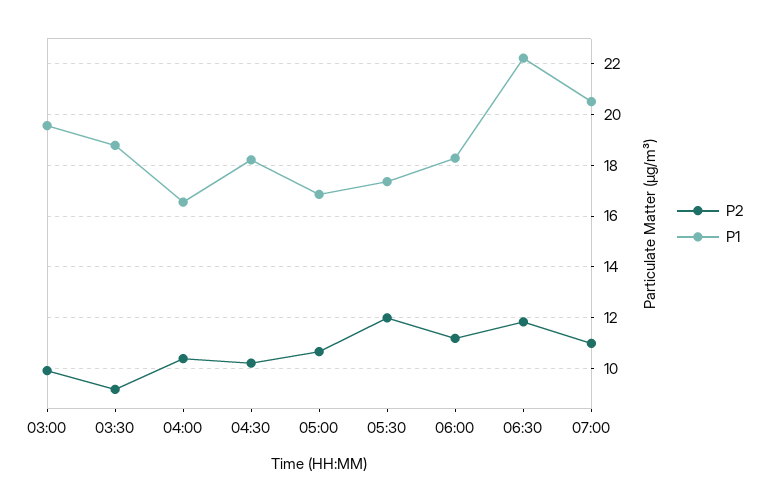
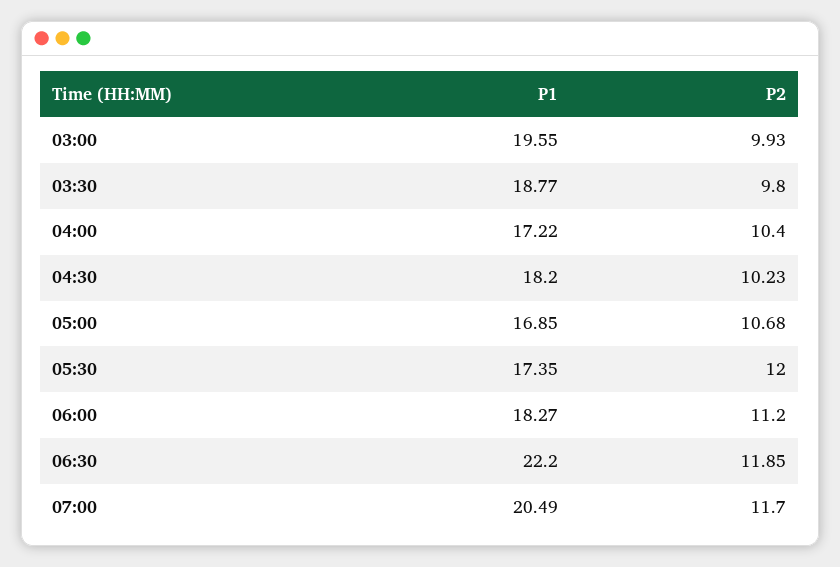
P2, 03:30: 9.25 -> 9.8
P1, 04:00: 16.5 -> 17.22
P2, 07:00: 11 -> 11.7

